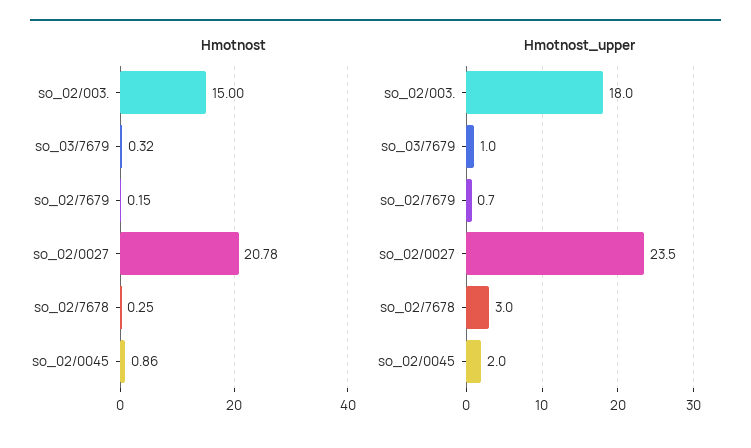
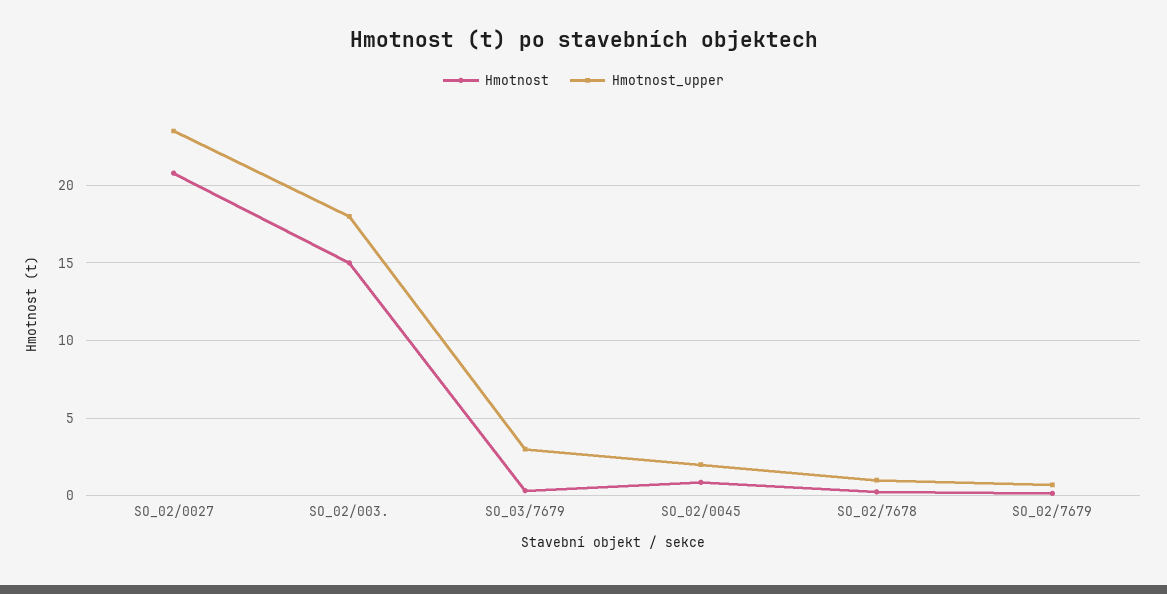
Hmotnost_upper, so_03/7679: 1 -> 3
Hmotnost_upper, so_02/7678: 3 -> 1

